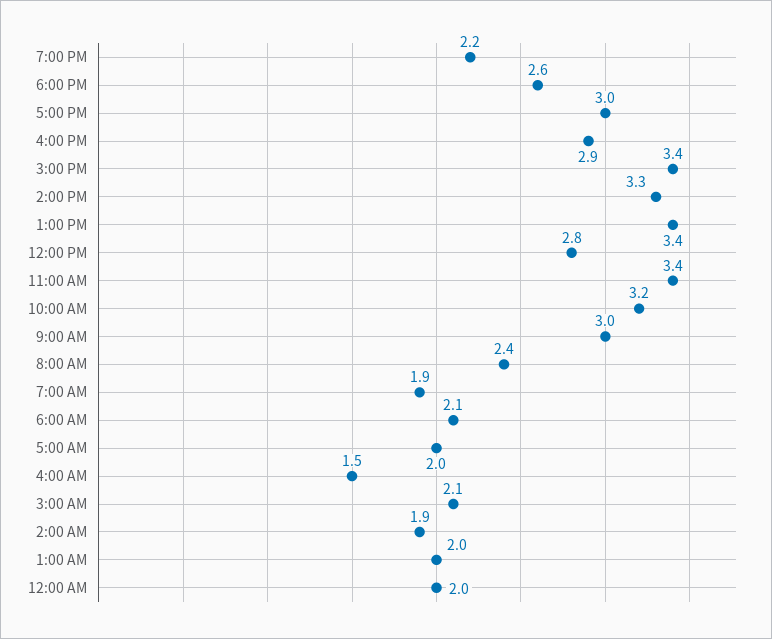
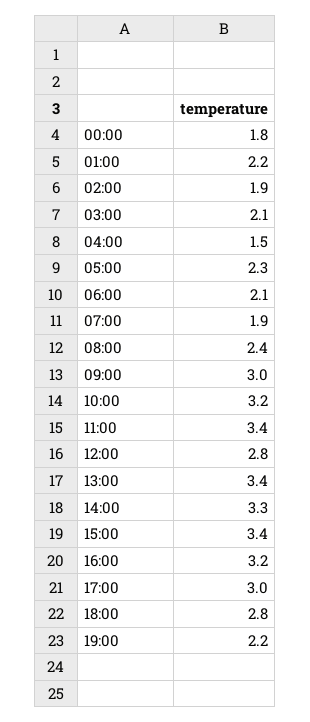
6:00 PM: 2.6 -> 2.8
4:00 PM: 2.9 -> 3.2
5:00 AM: 2 -> 2.3
1:00 AM: 2 -> 2.2
12:00 AM: 2 -> 1.8

